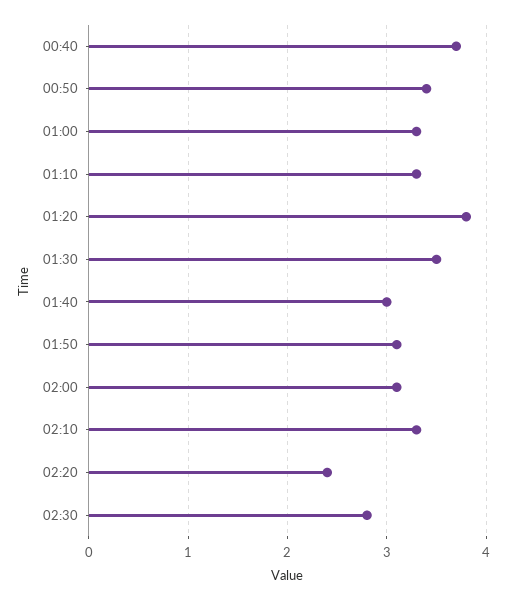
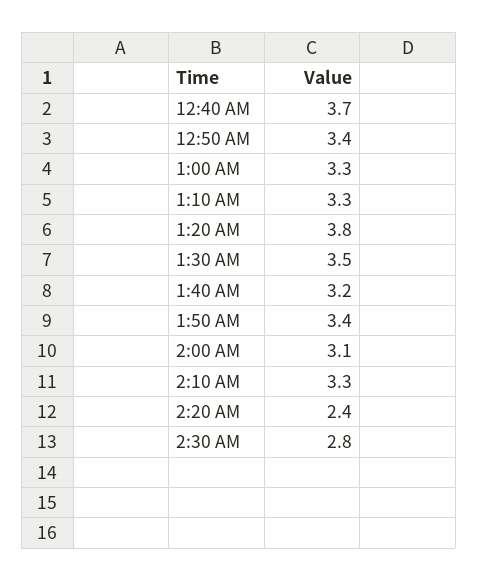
01:40: 3 -> 3.2
01:50: 3.1 -> 3.4

